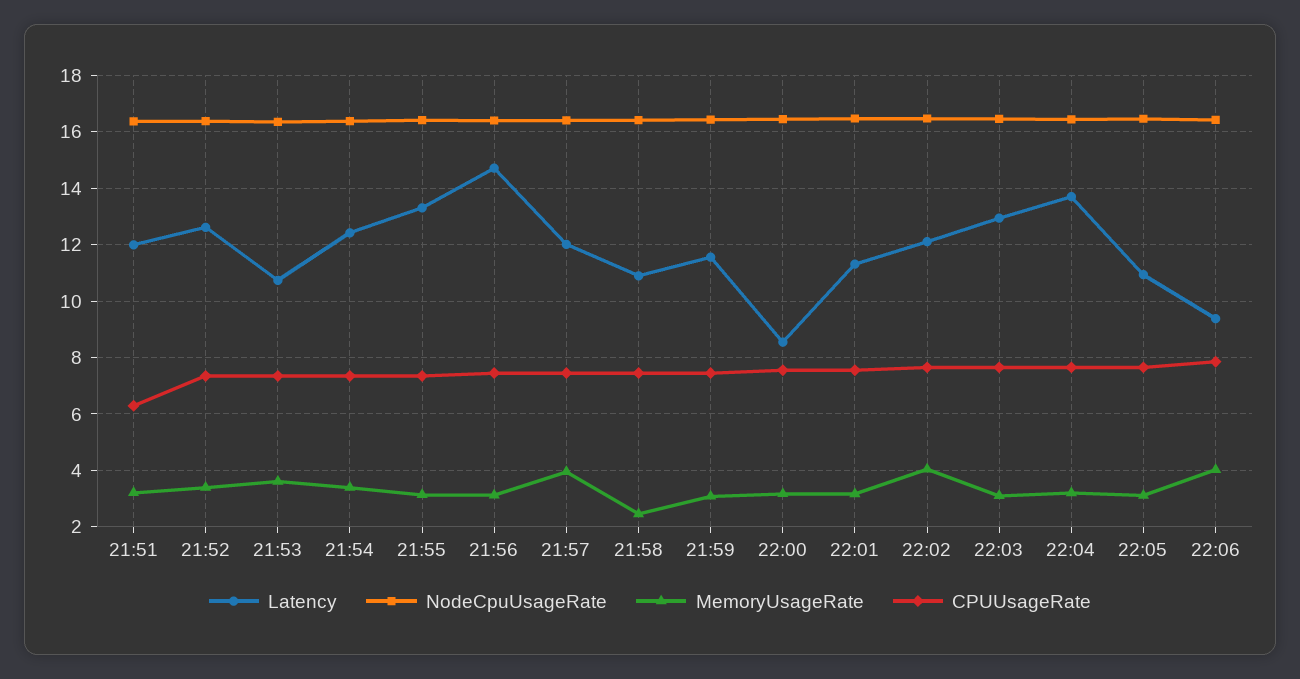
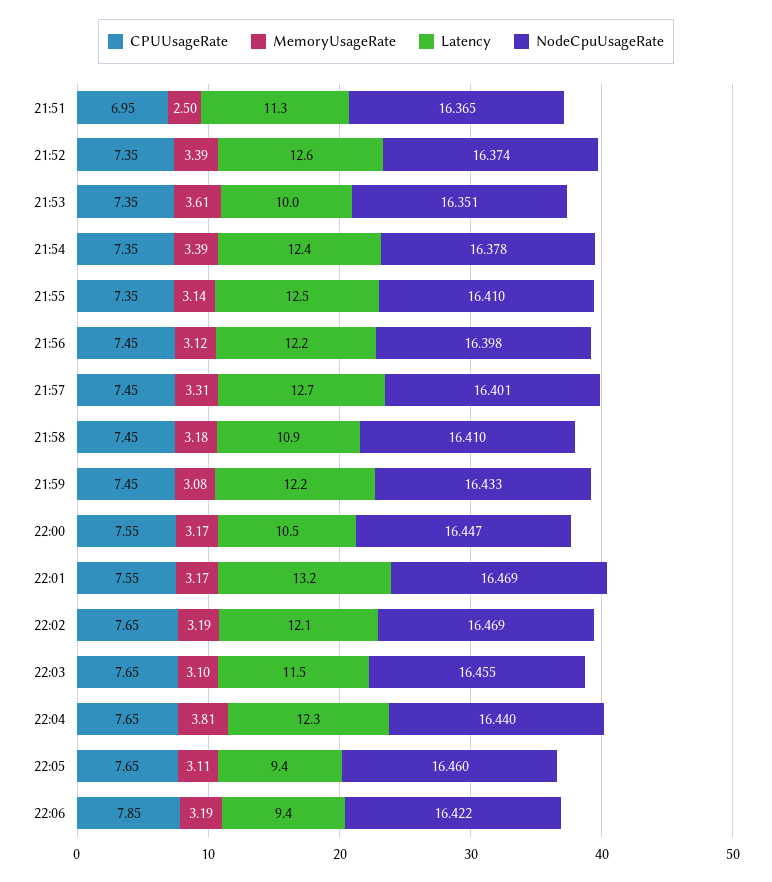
Latency, 21:51: 12 -> 11.3
MemoryUsageRate, 21:51: 3.25 -> 2.5
CPUUsageRate, 21:51: 6.25 -> 6.95
Latency, 21:53: 10.75 -> 10
Latency, 21:55: 13.25 -> 12.5
Latency, 21:56: 14.75 -> 12.2
Latency, 21:57: 12 -> 12.7
MemoryUsageRate, 21:57: 4 -> 3.31
MemoryUsageRate, 21:58: 2.5 -> 3.18
Latency, 21:59: 11.5 -> 12.2
Latency, 22:00: 8.5 -> 10.5
Latency, 22:01: 11.25 -> 13.2
MemoryUsageRate, 22:02: 4 -> 3.19
Latency, 22:03: 13 -> 11.5
Latency, 22:04: 13.75 -> 12.3
MemoryUsageRate, 22:04: 3.25 -> 3.81
Latency, 22:05: 11 -> 9.4
MemoryUsageRate, 22:06: 4 -> 3.19

